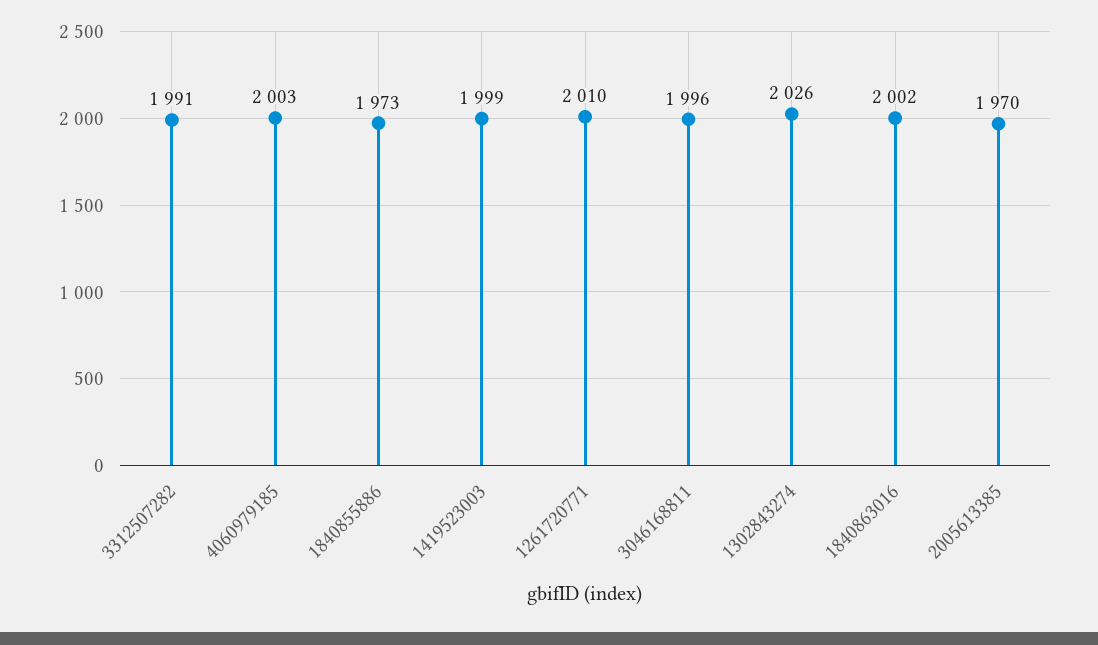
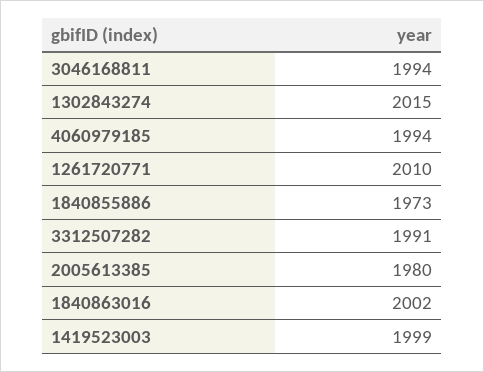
4060979185: 2003 -> 1994
3046168811: 1996 -> 1994
1302843274: 2026 -> 2015
2005613385: 1970 -> 1980

